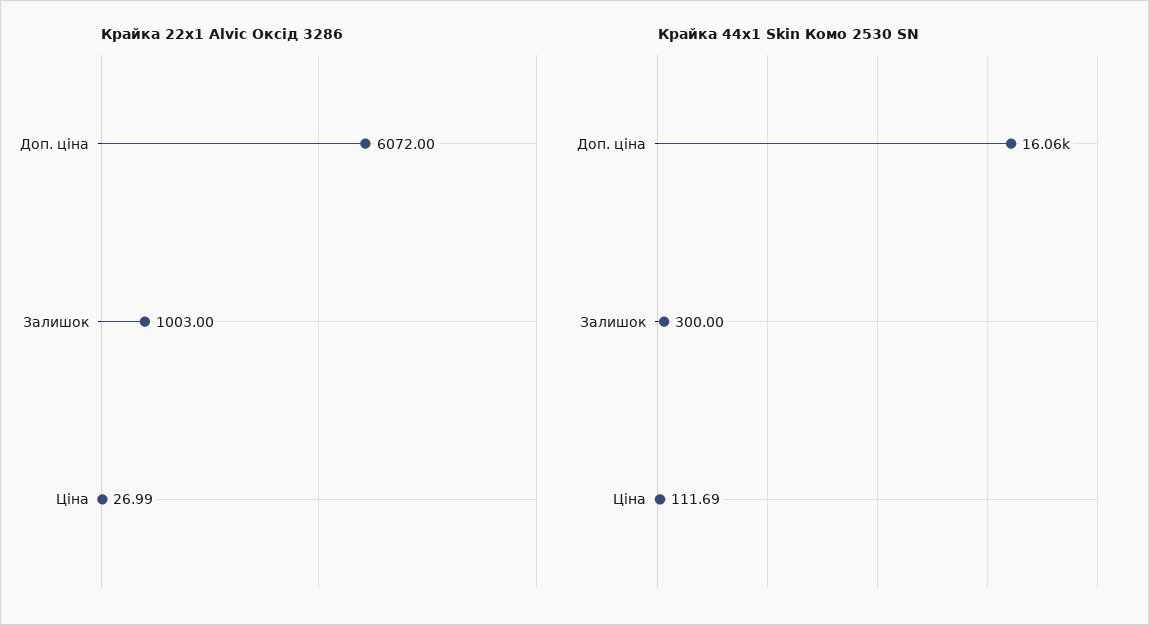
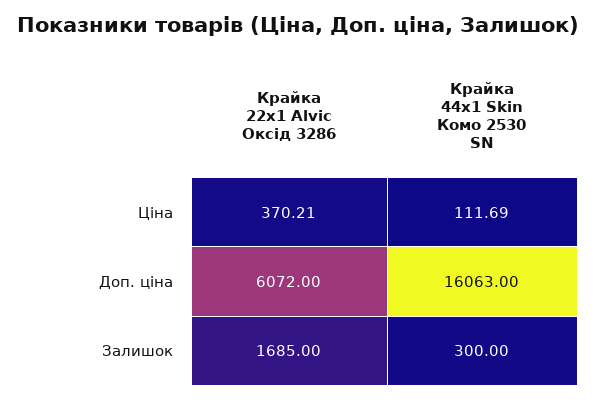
Крайка 22x1 Alvic Оксід 3286, Залишок: 1003 -> 1685
Крайка 22x1 Alvic Оксід 3286, Ціна: 26.99 -> 370.21

